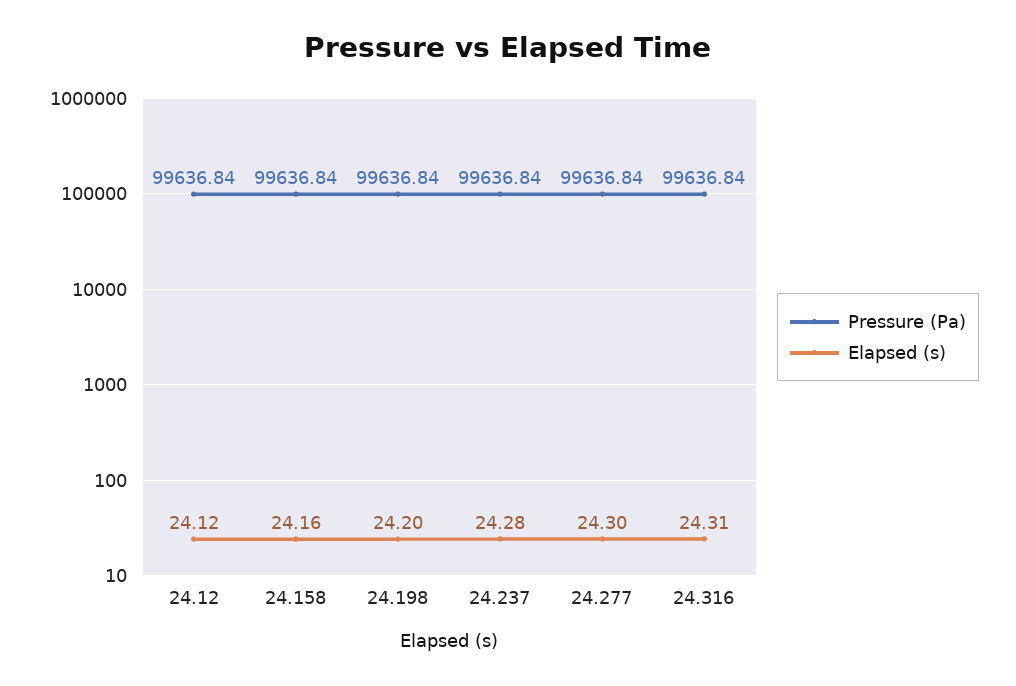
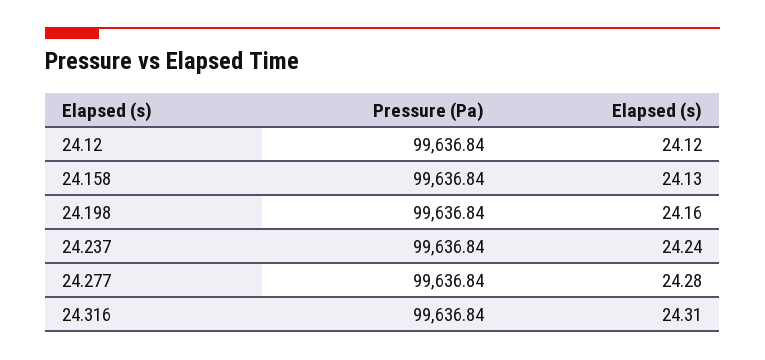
Elapsed (s), 24.158: 24.16 -> 24.13
Elapsed (s), 24.198: 24.2 -> 24.16
Elapsed (s), 24.237: 24.28 -> 24.24
Elapsed (s), 24.277: 24.3 -> 24.28

